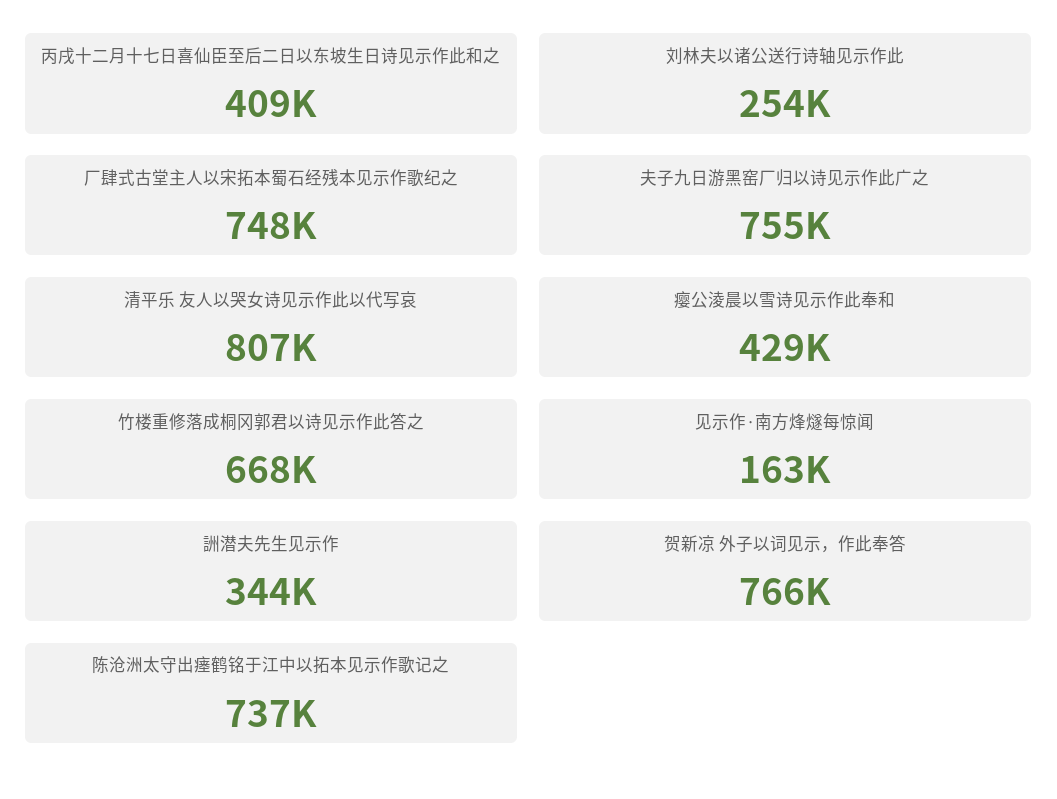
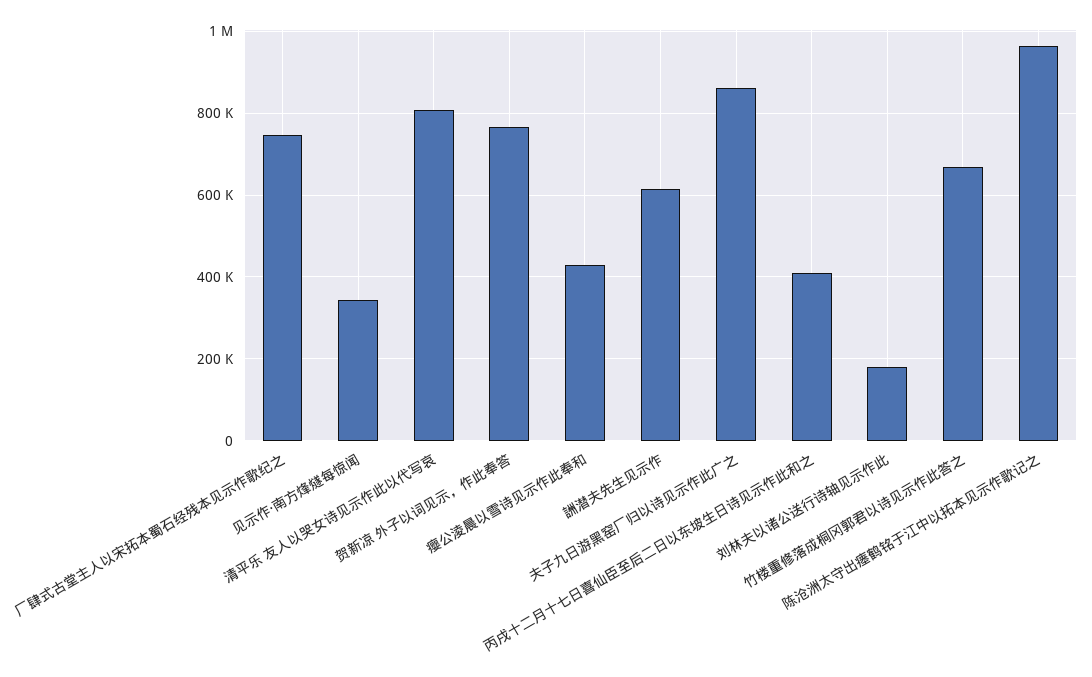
刘林夫以诸公送行诗轴见示作此: 254000 -> 180000
夫子九日游黑窑厂归以诗见示作此广之: 755000 -> 860000
见示作·南方烽燧每惊闻: 163000 -> 340000
詶潜夫先生见示作: 344000 -> 620000
陈沧洲太守出瘗鹤铭于江中以拓本见示作歌记之: 737000 -> 960000

